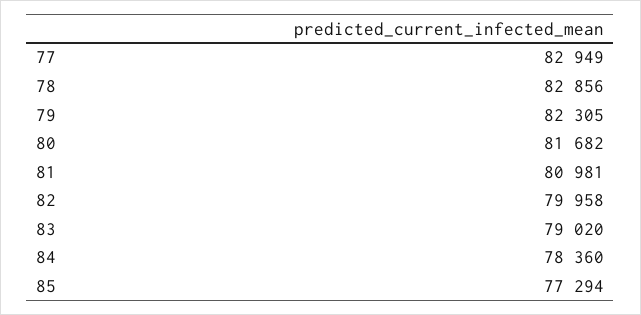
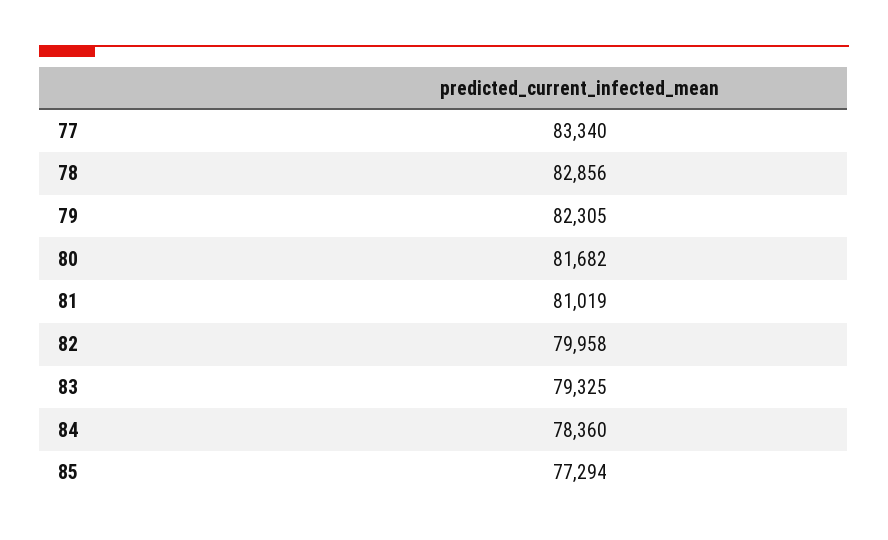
77: 82949 -> 83340
81: 80981 -> 81019
83: 79020 -> 79325

